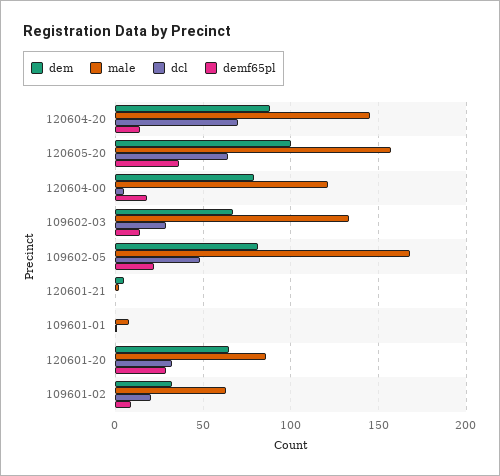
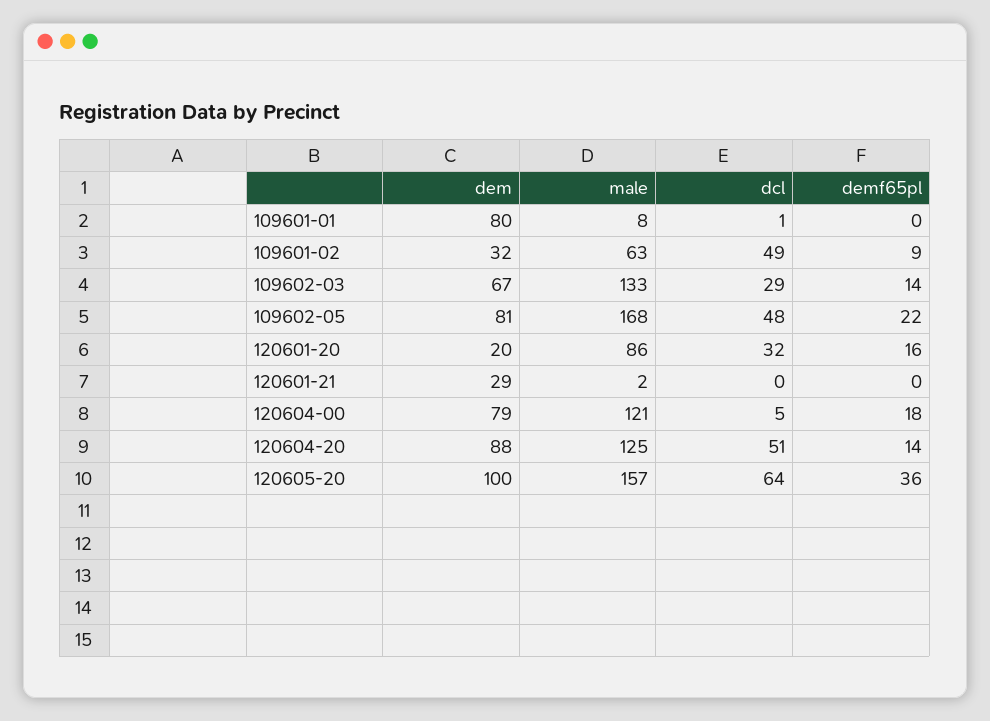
male, 120604-20: 145 -> 125
dcl, 120604-20: 70 -> 51
dem, 120601-21: 5 -> 29
dem, 109601-01: 0 -> 80
dem, 120601-20: 65 -> 20
demf65pl, 120601-20: 30 -> 16
dcl, 109601-02: 20 -> 49

